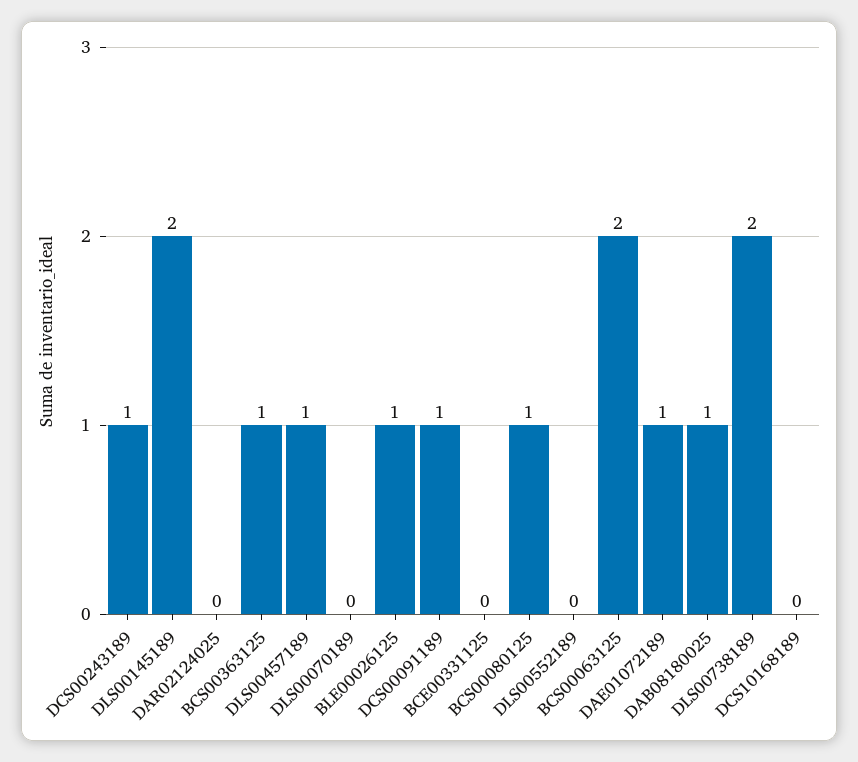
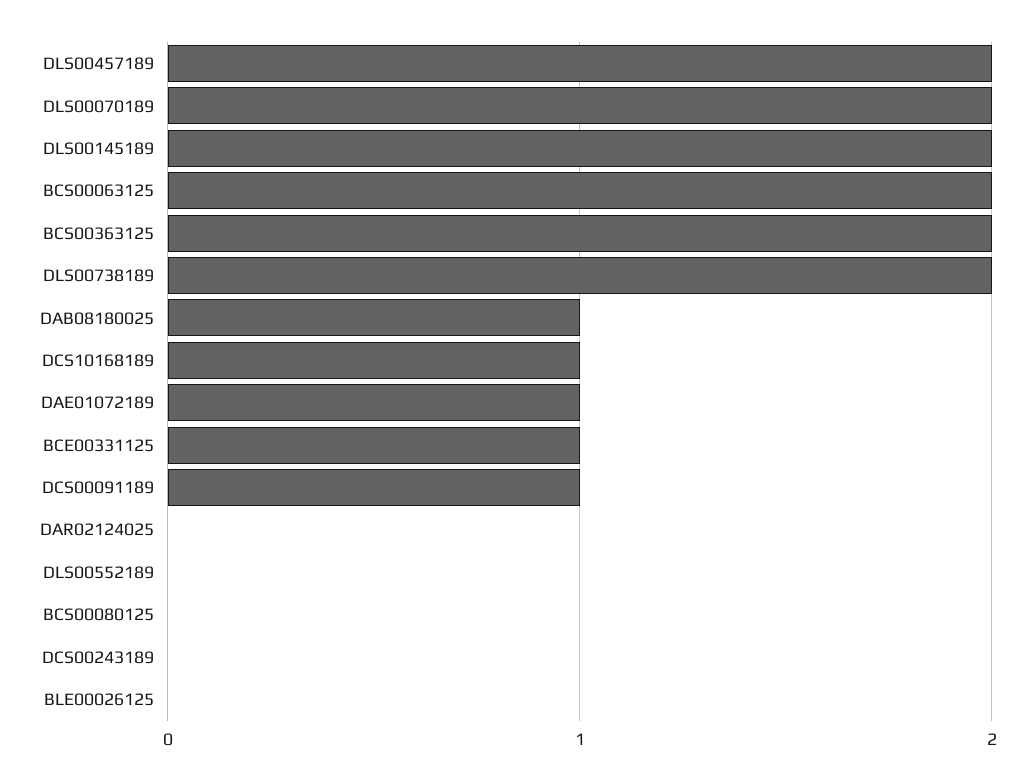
DCS00243189: 1 -> 0
BCS00363125: 1 -> 2
DLS00457189: 1 -> 2
DLS00070189: 0 -> 2
BLE00026125: 1 -> 0
BCE00331125: 0 -> 1
BCS00080125: 1 -> 0
DCS10168189: 0 -> 1

